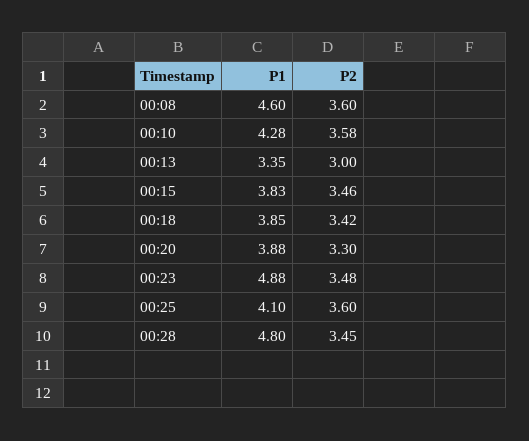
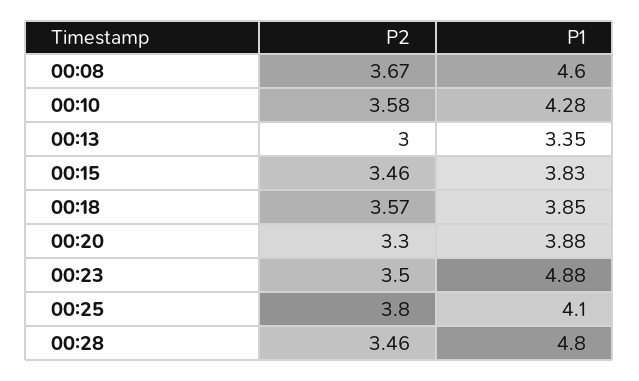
P2, 00:08: 3.6 -> 3.67
P2, 00:18: 3.42 -> 3.57
P2, 00:23: 3.48 -> 3.5
P2, 00:25: 3.6 -> 3.8
P2, 00:28: 3.45 -> 3.46

